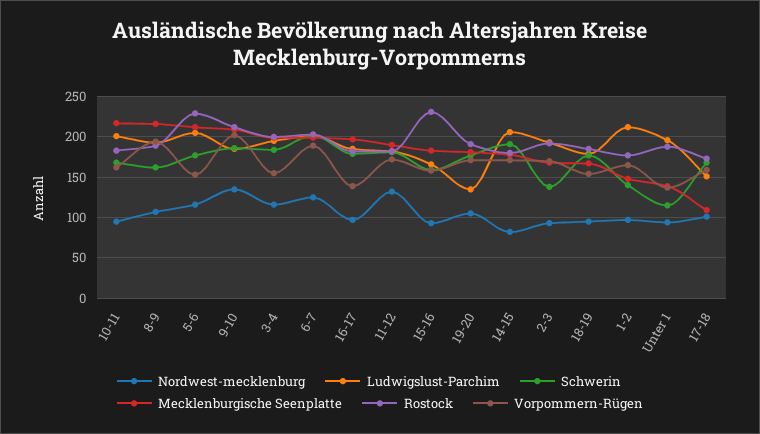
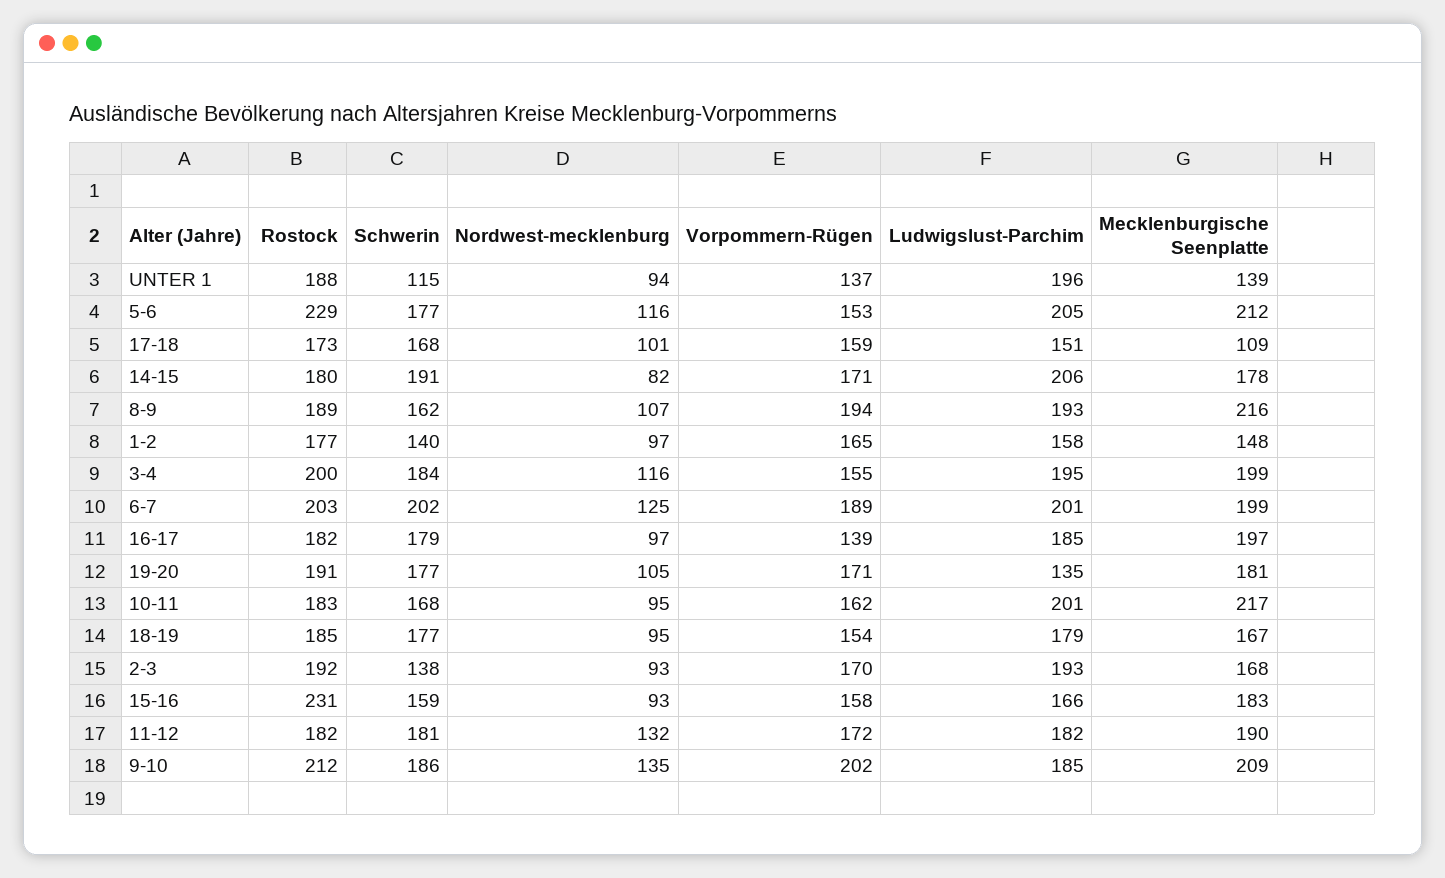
Ludwigslust-Parchim, 1-2: 210 -> 158

